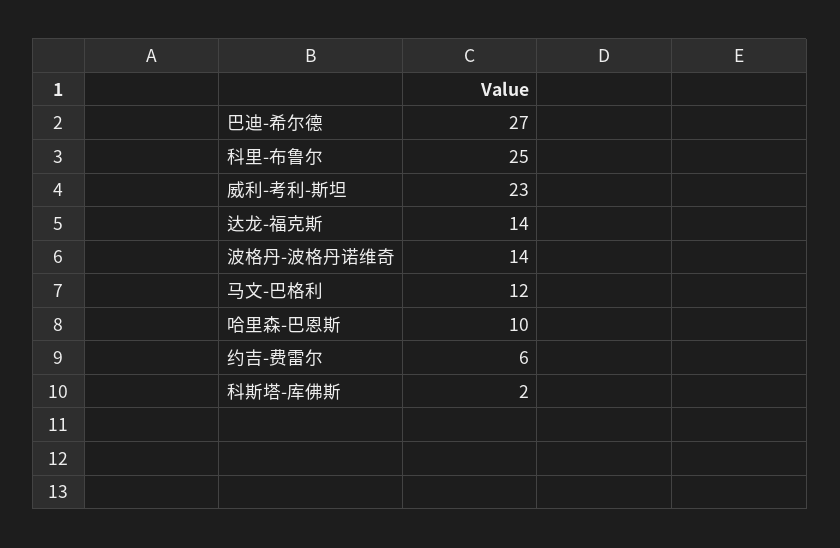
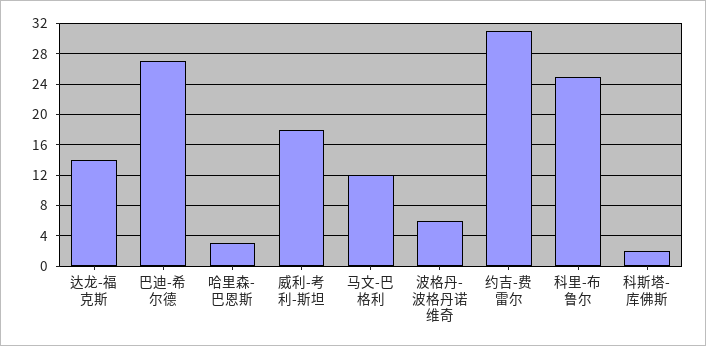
威利-考利-斯坦: 23 -> 18
波格丹-波格丹诺维奇: 14 -> 6
哈里森-巴恩斯: 10 -> 3
约吉-费雷尔: 6 -> 31

